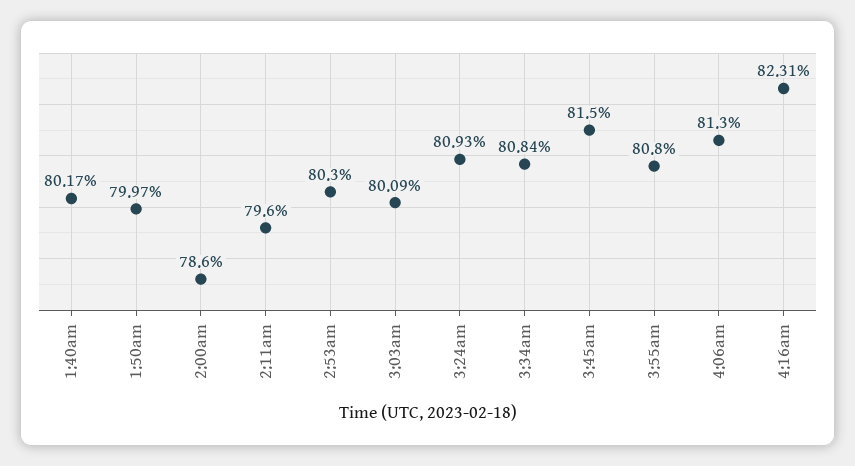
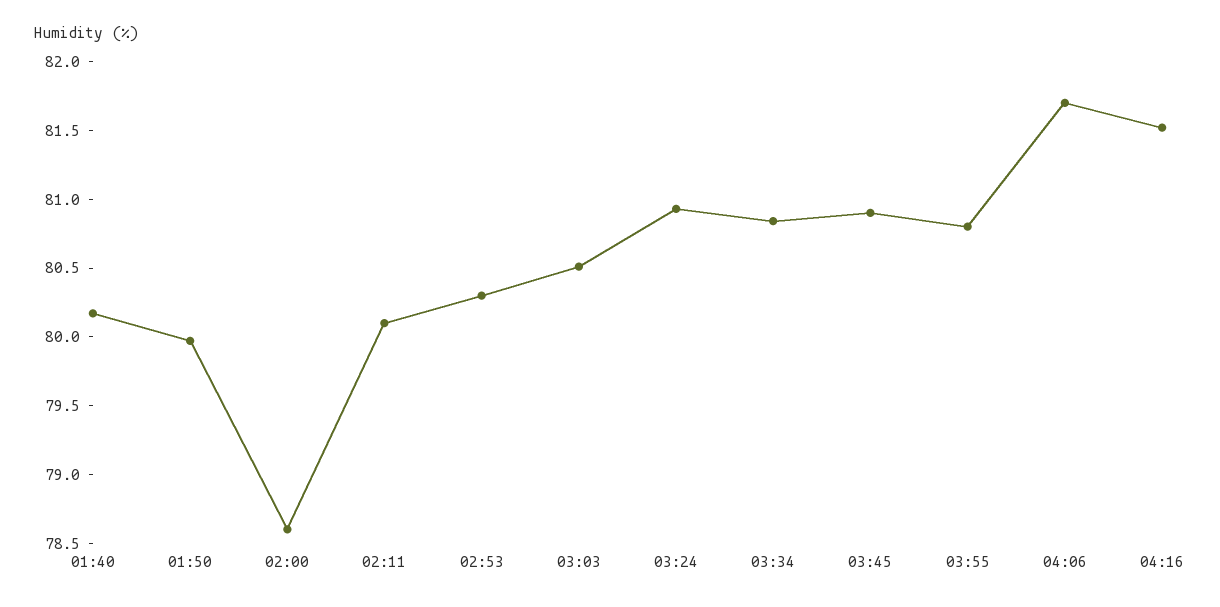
2:11am: 79.6 -> 80.1
3:03am: 80.09 -> 80.5
3:45am: 81.5 -> 80.9
4:06am: 81.3 -> 81.7
4:16am: 82.31 -> 81.5

